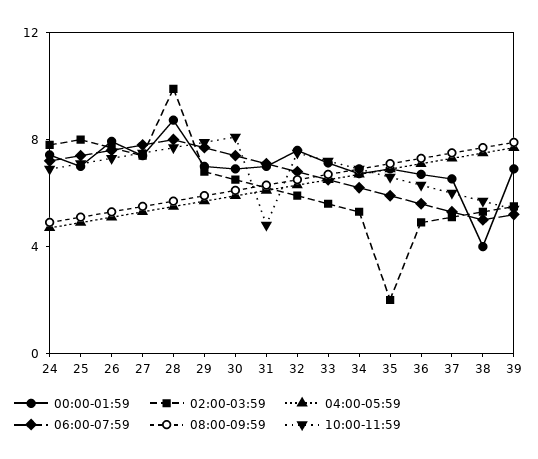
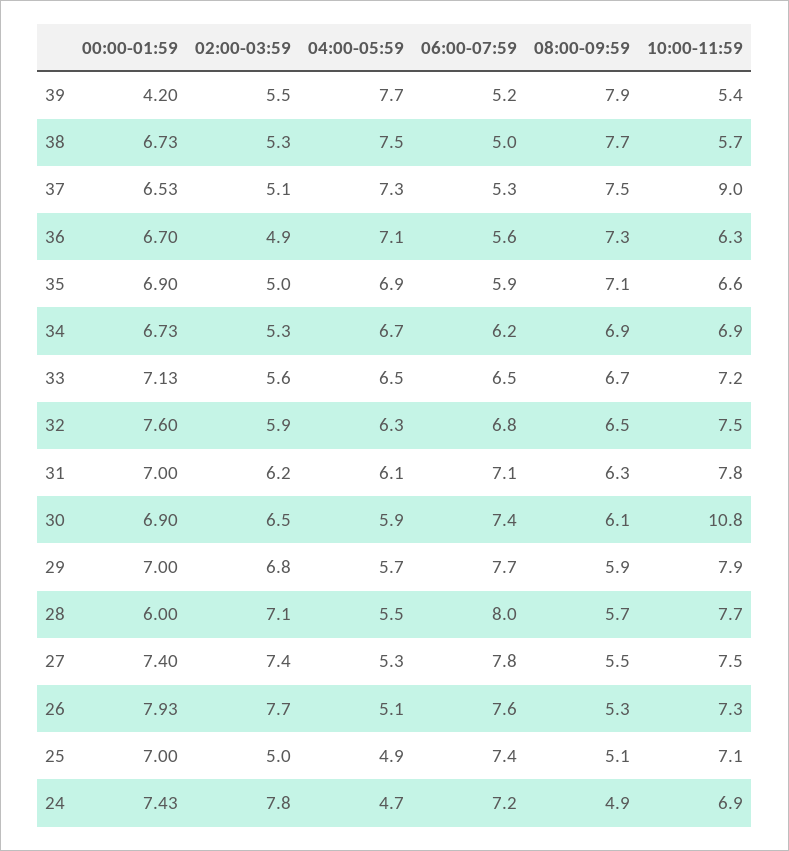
02:00-03:59, 25: 8 -> 5
00:00-01:59, 28: 9 -> 6
02:00-03:59, 28: 10 -> 7.1
10:00-11:59, 30: 8 -> 10.8
10:00-11:59, 31: 5 -> 7.8
02:00-03:59, 35: 2 -> 5
10:00-11:59, 37: 6 -> 9
00:00-01:59, 38: 4 -> 6.73
00:00-01:59, 39: 7 -> 4.2

